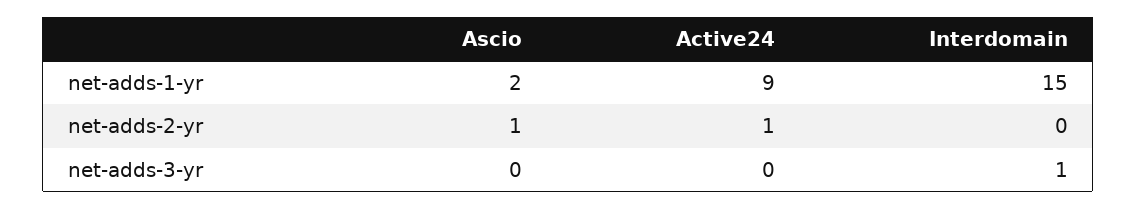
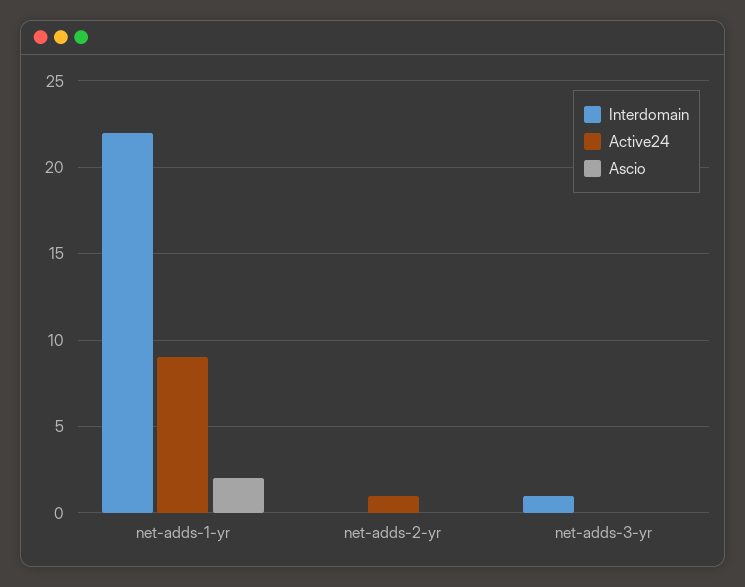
Interdomain, net-adds-1-yr: 15 -> 22
Ascio, net-adds-2-yr: 1 -> 0

